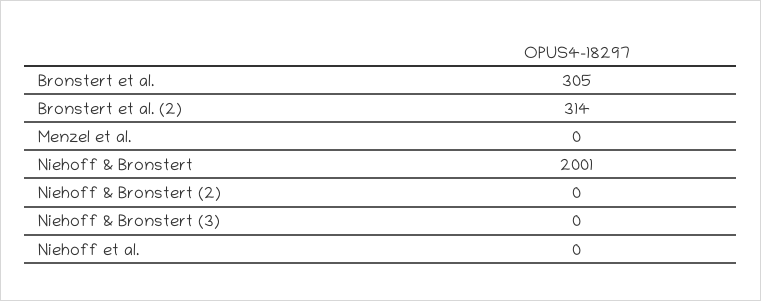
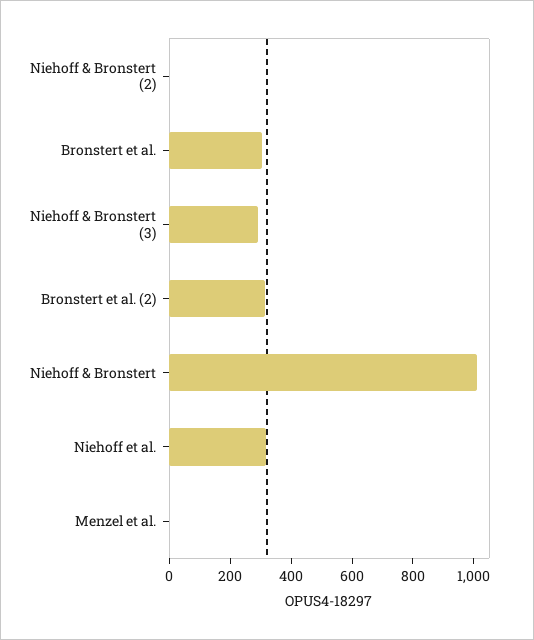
Niehoff & Bronstert: 2001 -> 1000
Niehoff & Bronstert (3): 0 -> 300
Niehoff et al.: 0 -> 300

